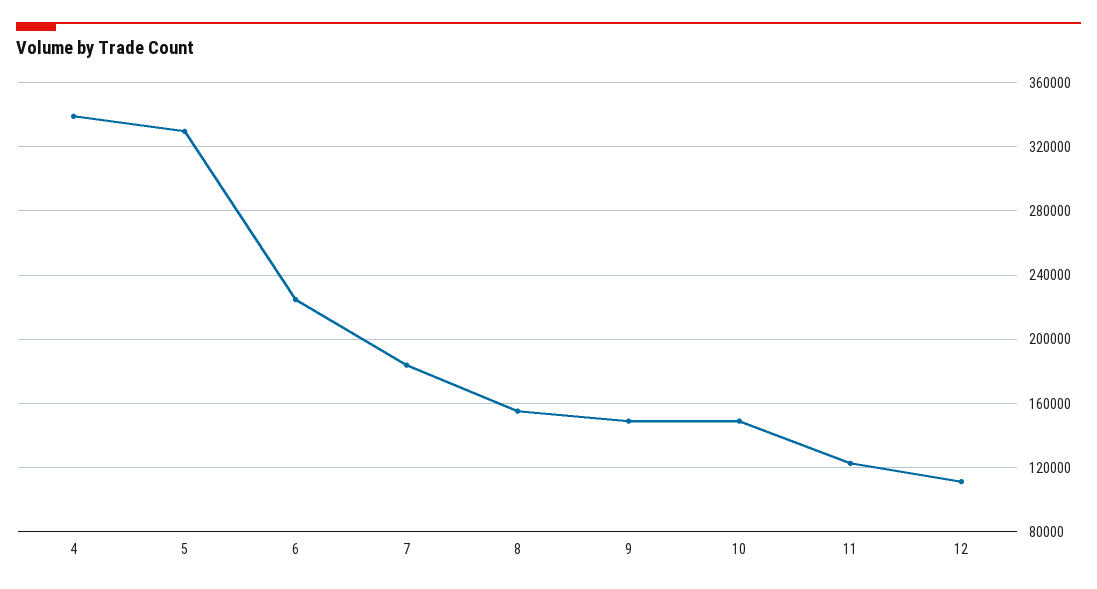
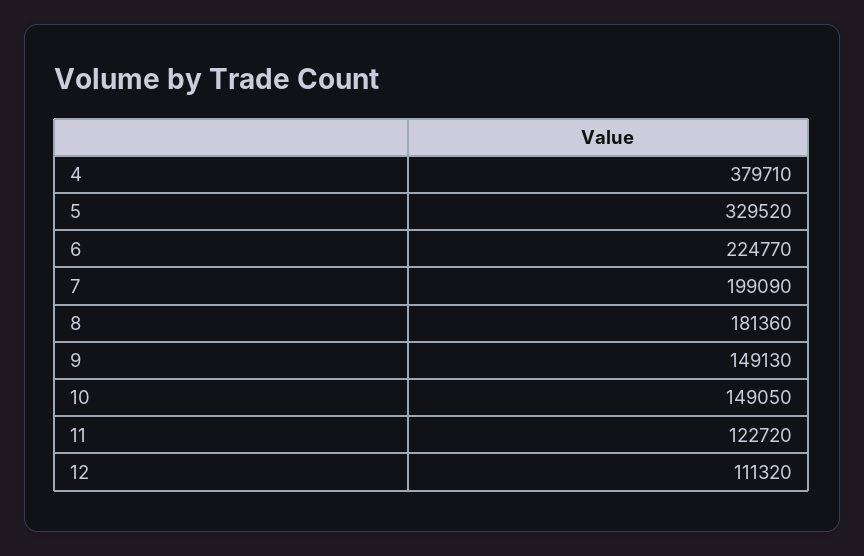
4: 340000 -> 379710
7: 185000 -> 199090
8: 155000 -> 181360

